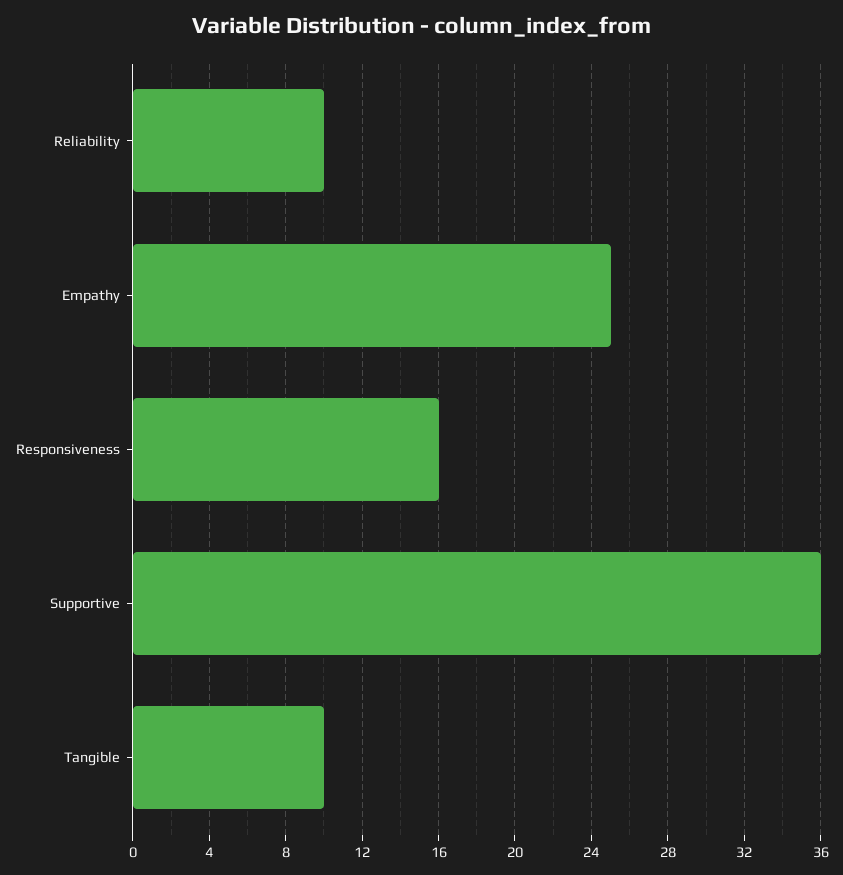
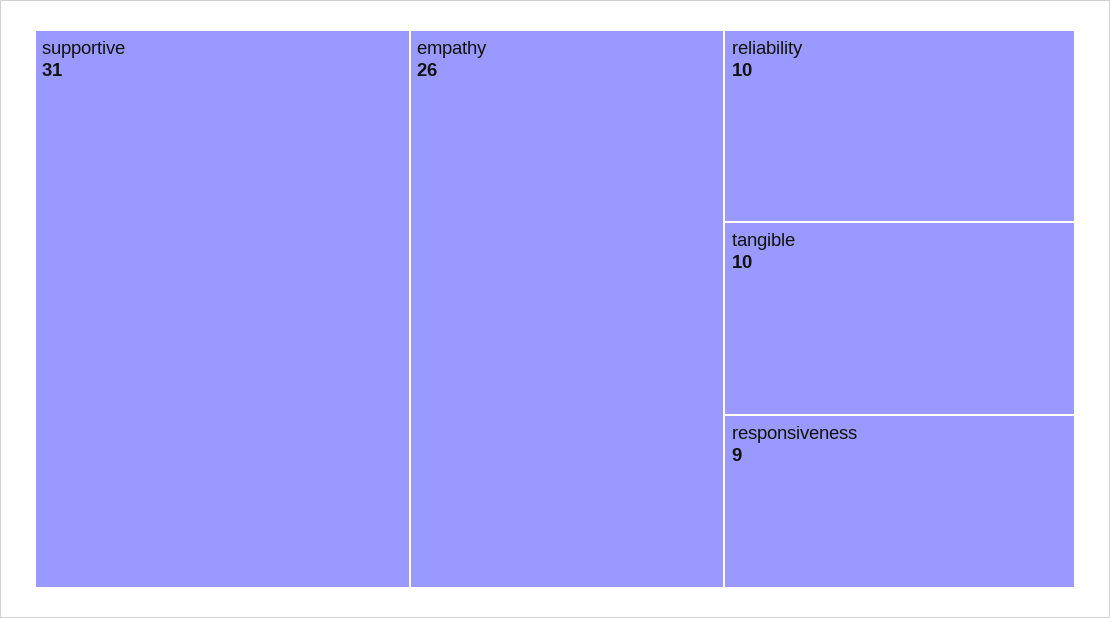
Empathy: 25 -> 26
Responsiveness: 16 -> 9
Supportive: 36 -> 31

